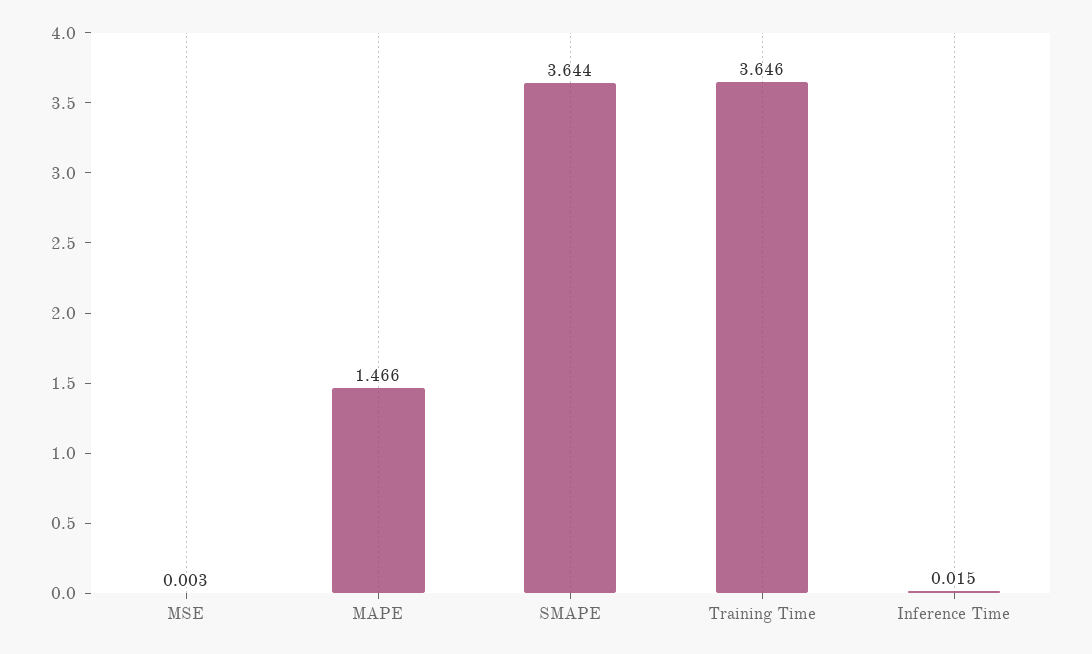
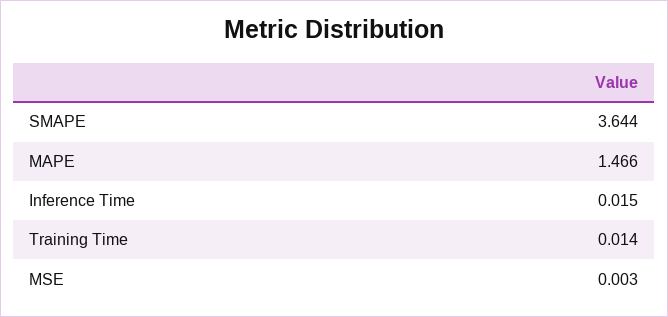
Training Time: 3.646 -> 0.014

